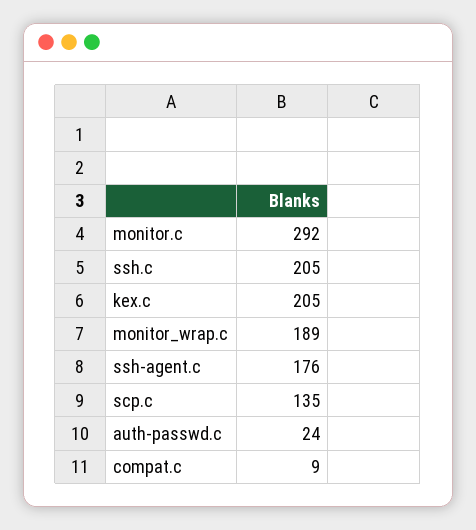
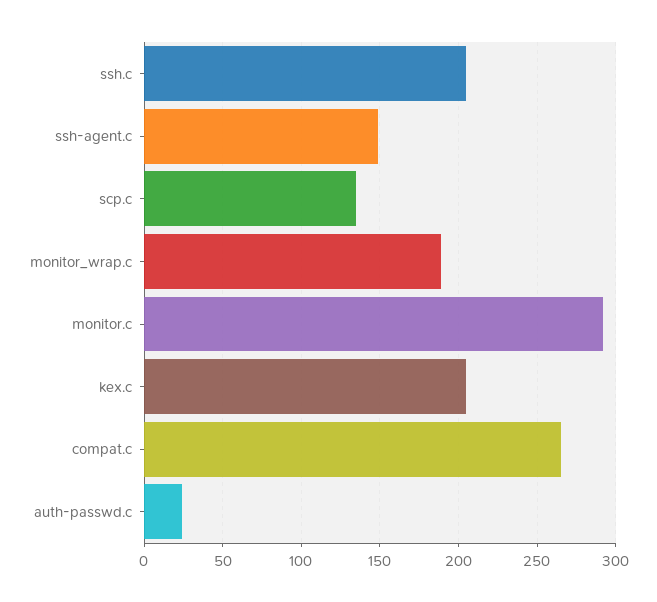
ssh-agent.c: 176 -> 150
compat.c: 9 -> 265

